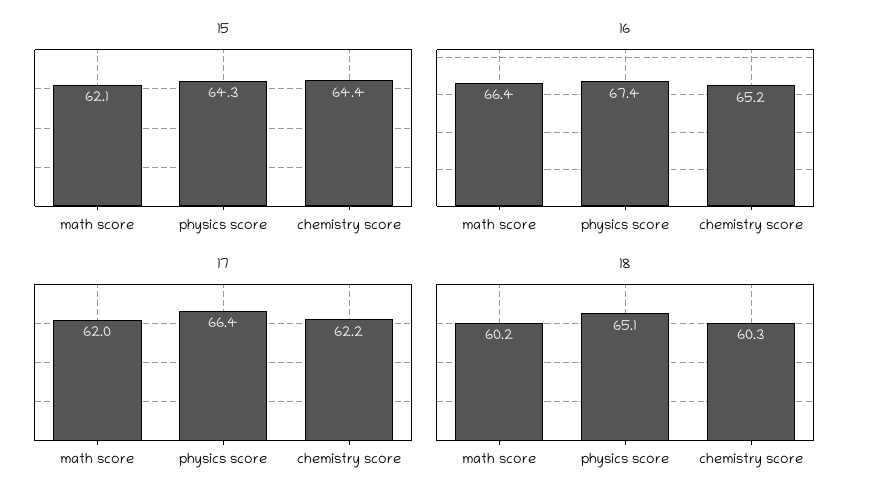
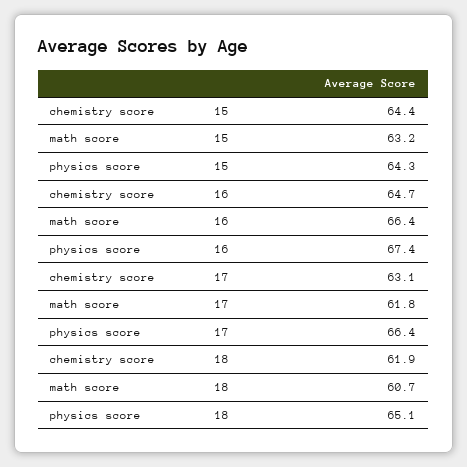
15, math score: 62.1 -> 63.2
16, chemistry score: 65.2 -> 64.7
17, math score: 62 -> 61.8
17, chemistry score: 62.2 -> 63.1
18, math score: 60.2 -> 60.7
18, chemistry score: 60.3 -> 61.9

